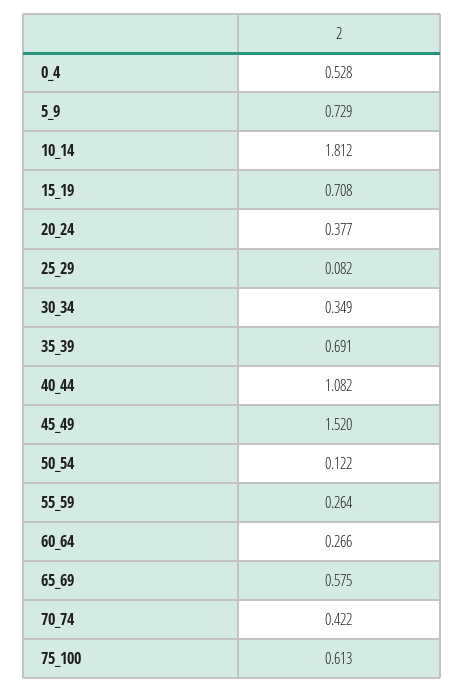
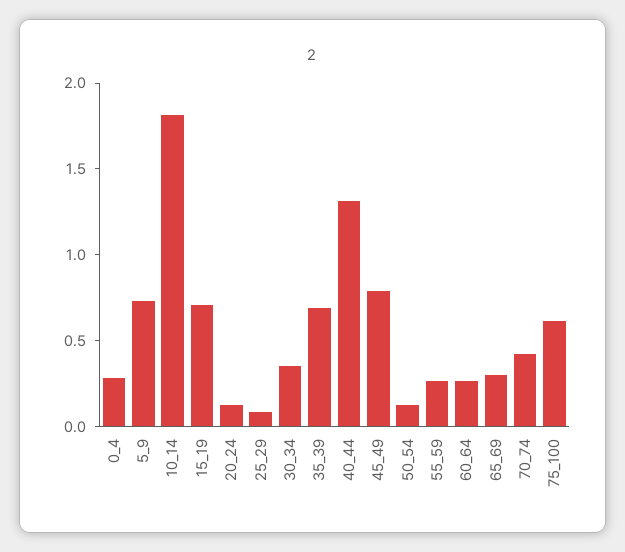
0_4: 0.528 -> 0.3
20_24: 0.377 -> 0.1
40_44: 1.082 -> 1.3
45_49: 1.52 -> 0.8
65_69: 0.575 -> 0.3

